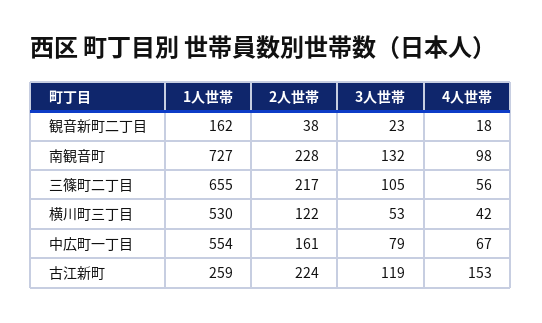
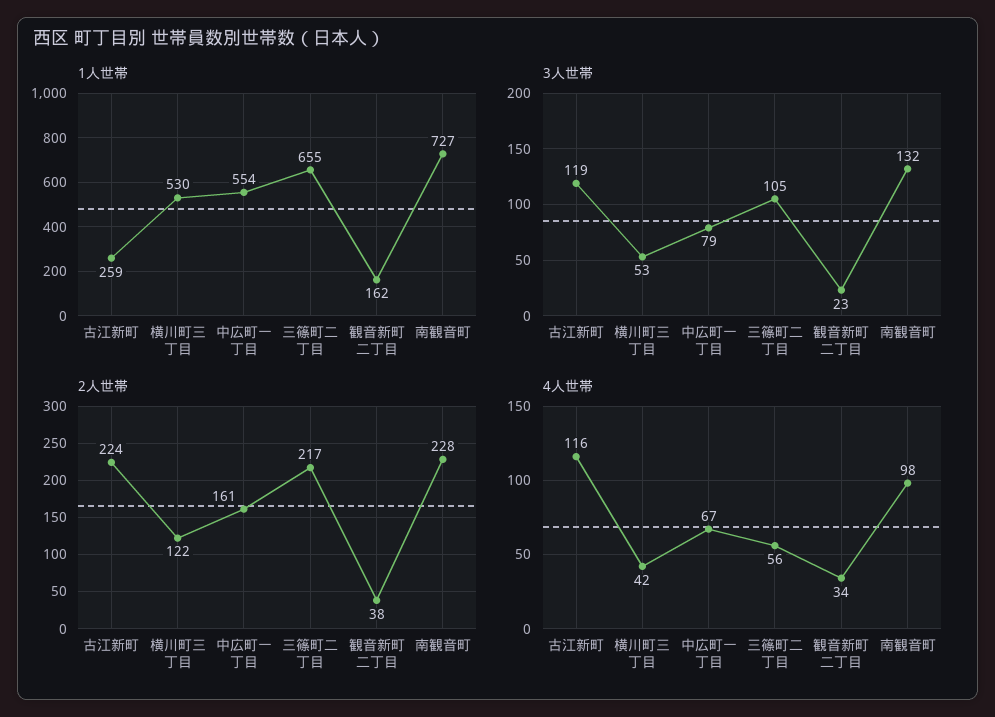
4人世帯, 観音新町二丁目: 18 -> 34
4人世帯, 古江新町: 153 -> 116

